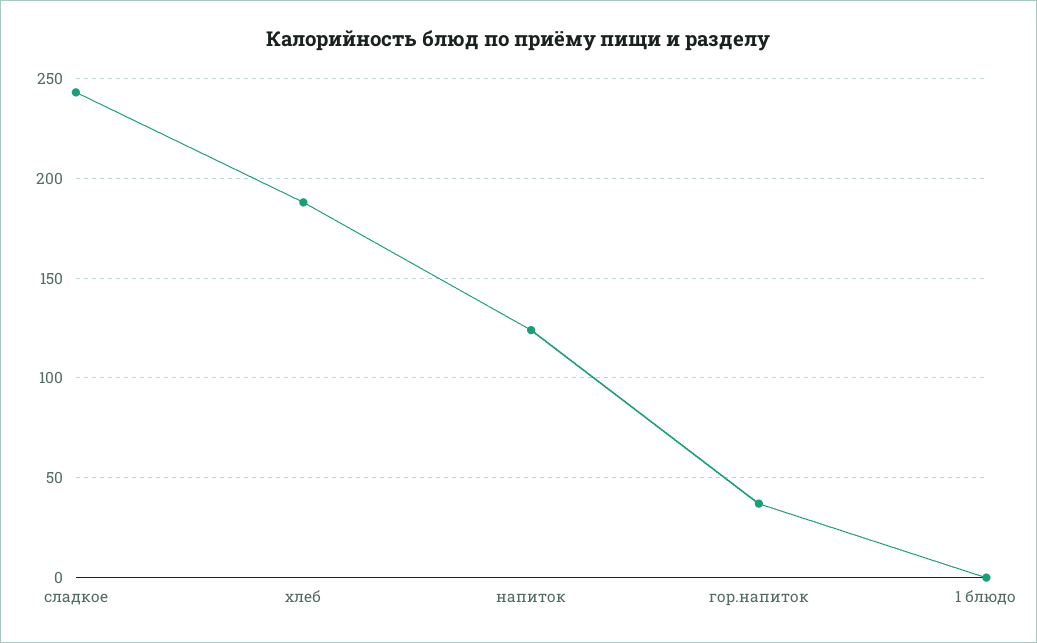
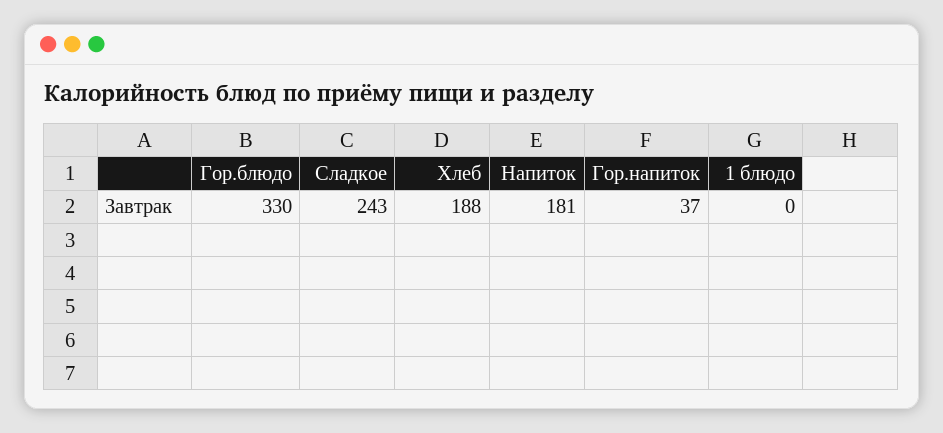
напиток: 125 -> 181
Гор.блюдо: none -> 330

